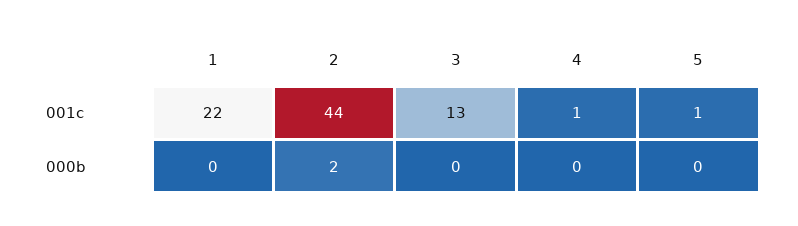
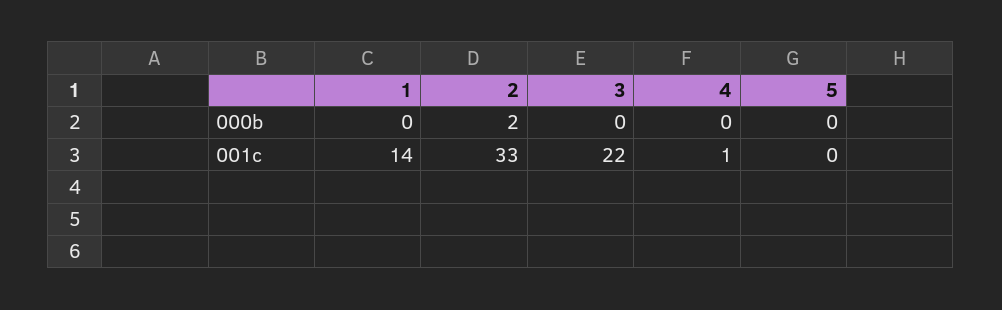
1, 001c: 22 -> 14
2, 001c: 44 -> 33
3, 001c: 13 -> 22
5, 001c: 1 -> 0

